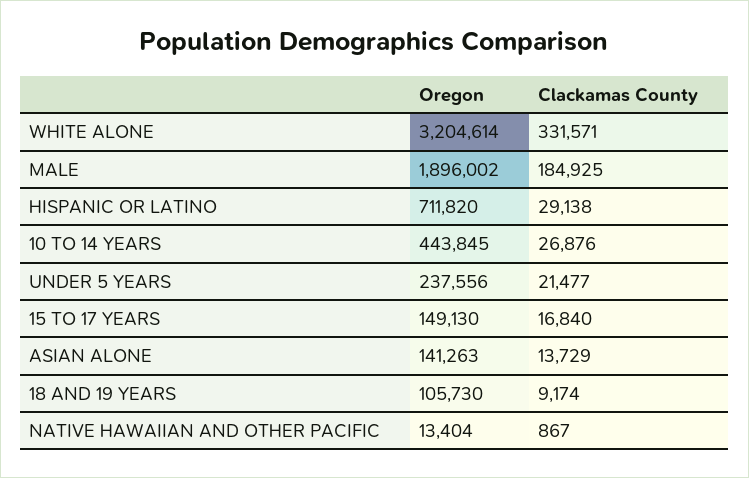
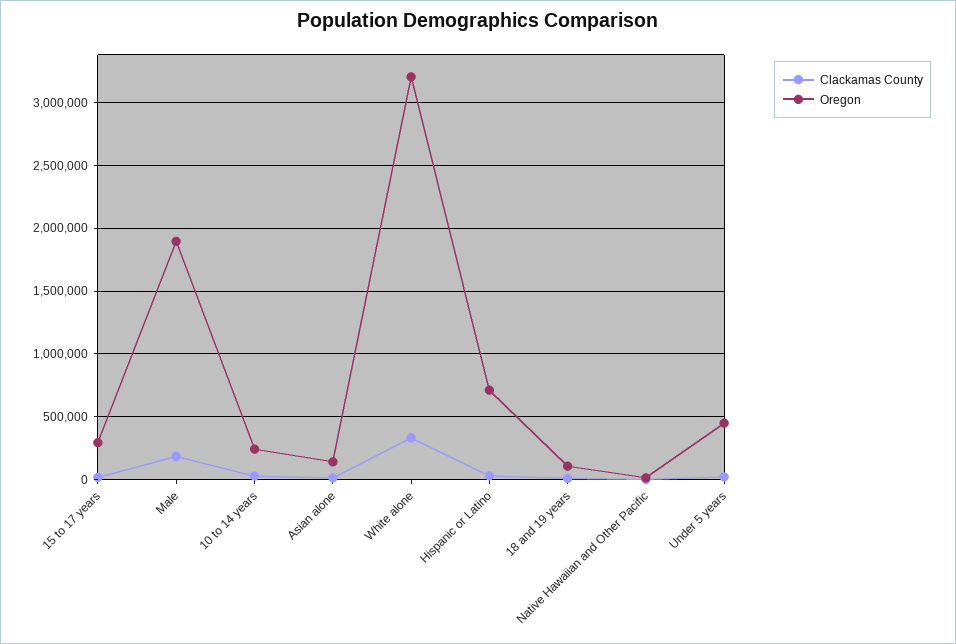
Oregon, 10 TO 14 YEARS: 443845 -> 250000
Oregon, UNDER 5 YEARS: 237556 -> 450000
Oregon, 15 TO 17 YEARS: 149130 -> 300000

